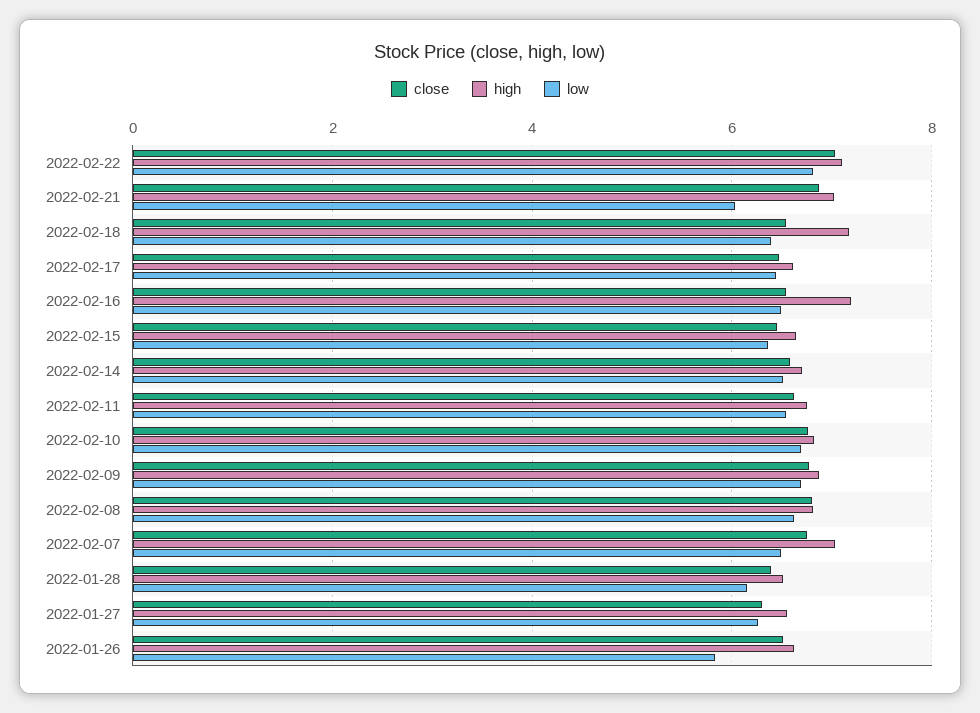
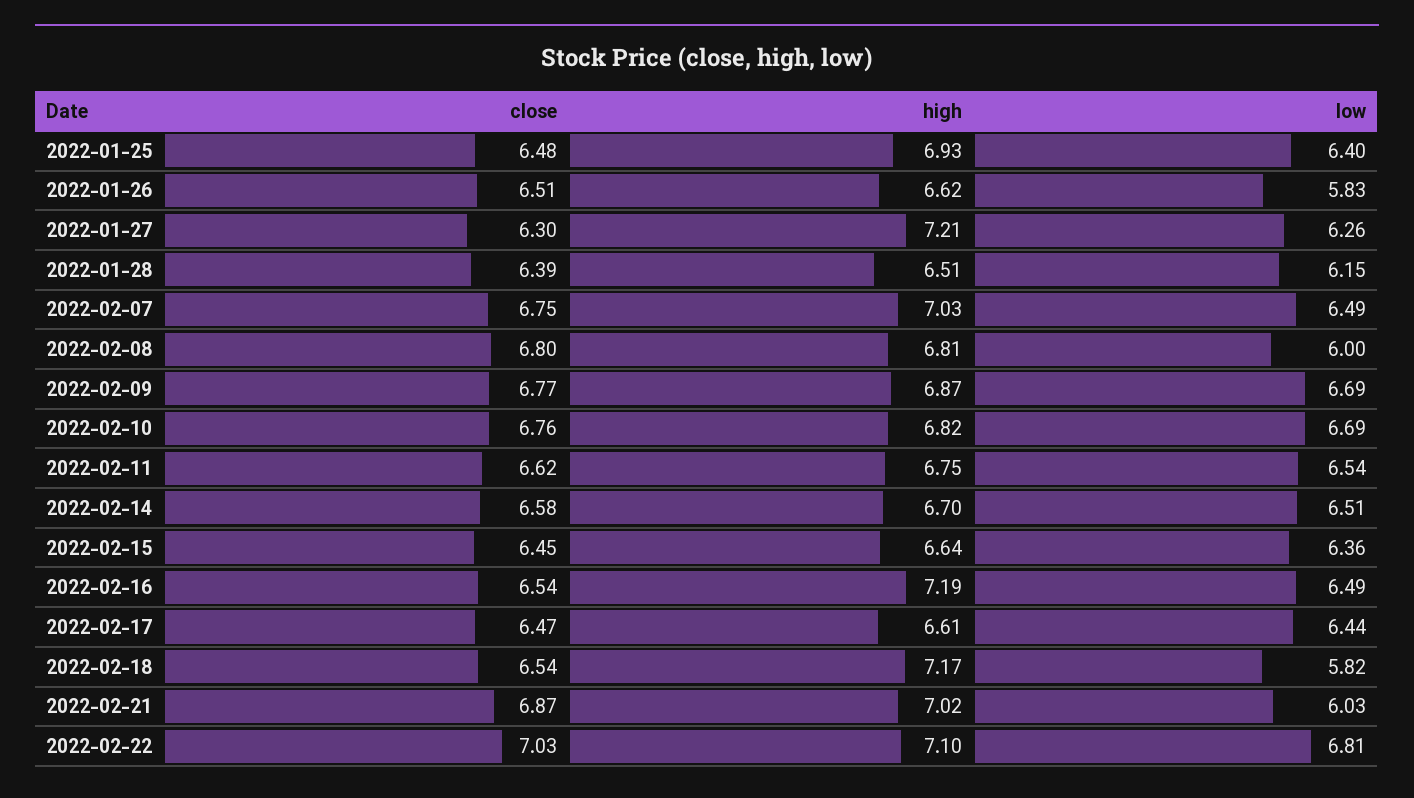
low, 2022-02-18: 6.4 -> 5.82
low, 2022-02-08: 6.6 -> 6
high, 2022-01-27: 6.6 -> 7.21
close, 2022-01-25: none -> 6.48
high, 2022-01-25: none -> 6.93
low, 2022-01-25: none -> 6.4

